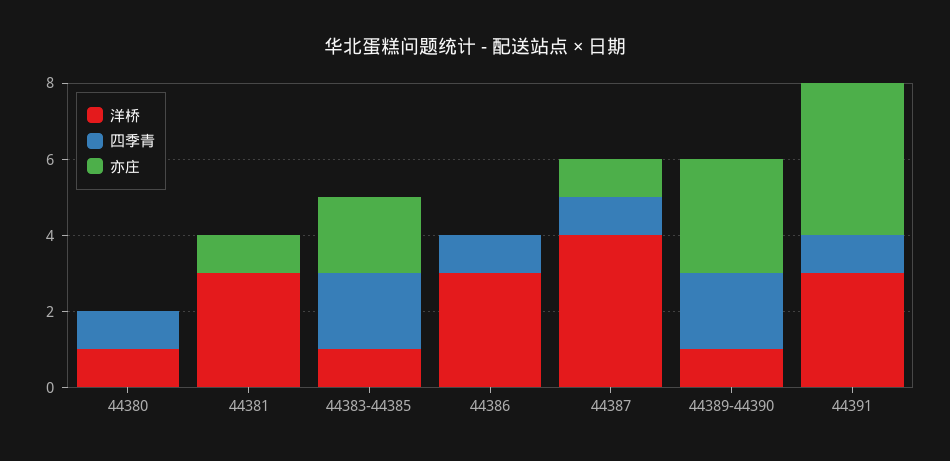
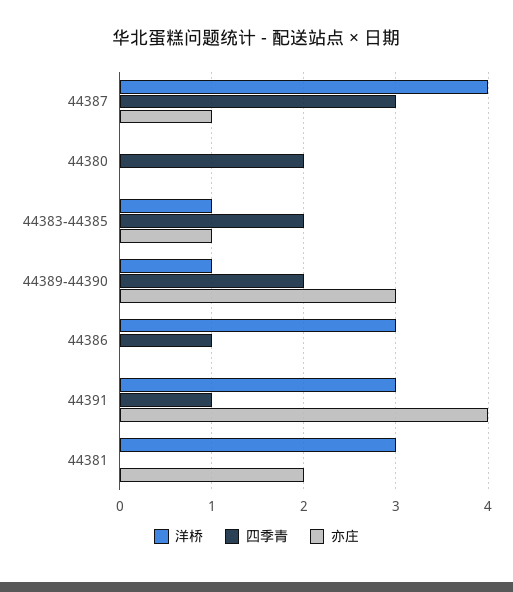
洋桥, 44380: 1 -> 0
四季青, 44380: 1 -> 2
亦庄, 44381: 1 -> 2
亦庄, 44383-44385: 2 -> 1
四季青, 44387: 1 -> 3

